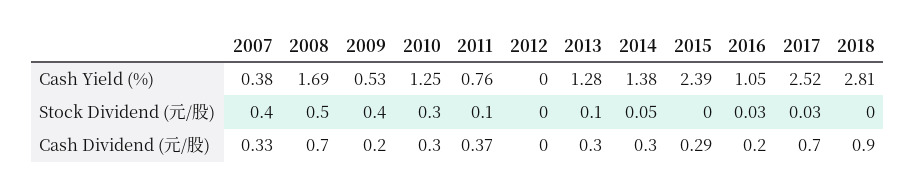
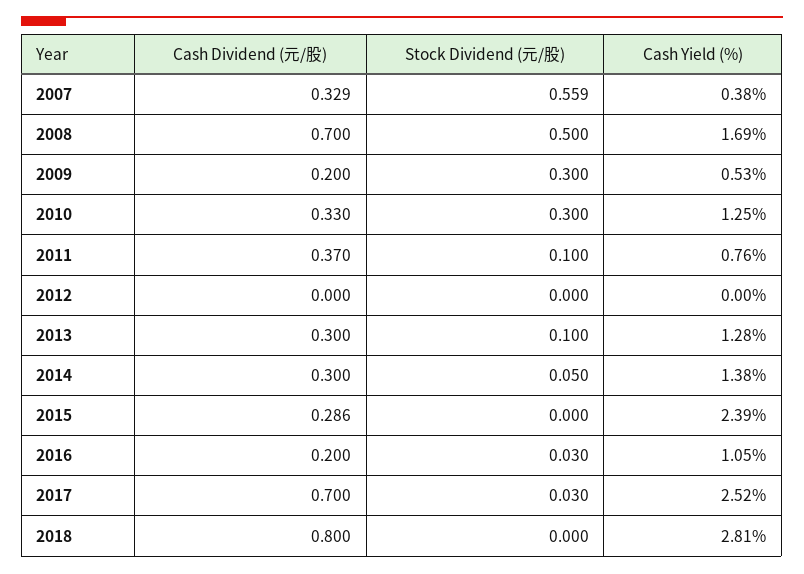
2007, Stock Dividend (元/股): 0.4 -> 0.559
2009, Stock Dividend (元/股): 0.4 -> 0.3
2010, Cash Dividend (元/股): 0.3 -> 0.33
2018, Cash Dividend (元/股): 0.9 -> 0.8

